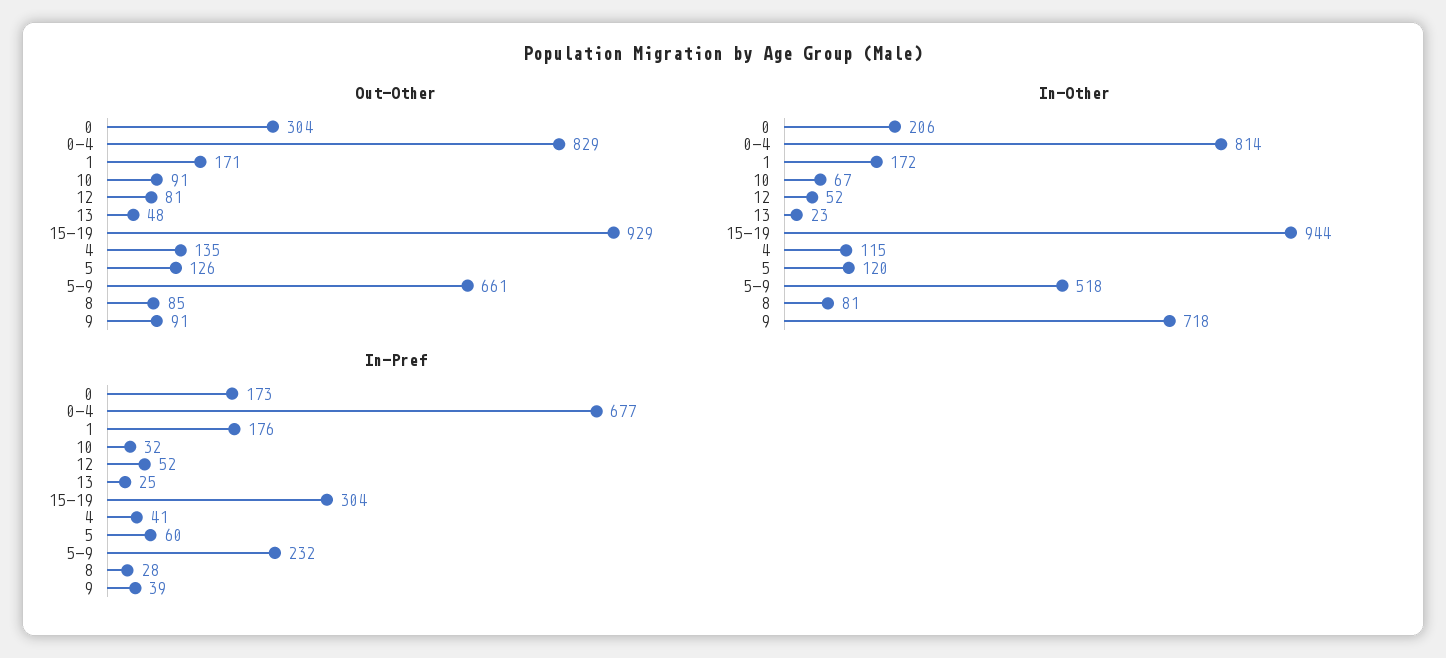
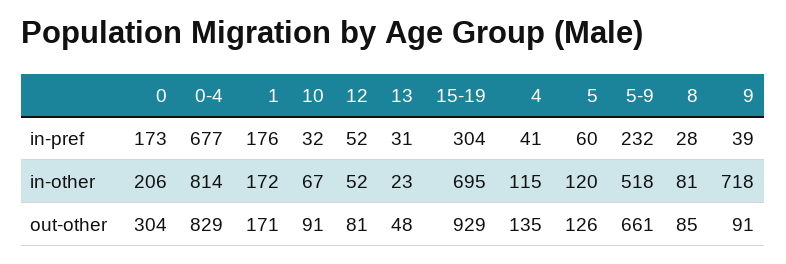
In-Other, 15-19: 944 -> 695
In-Pref, 13: 25 -> 31

